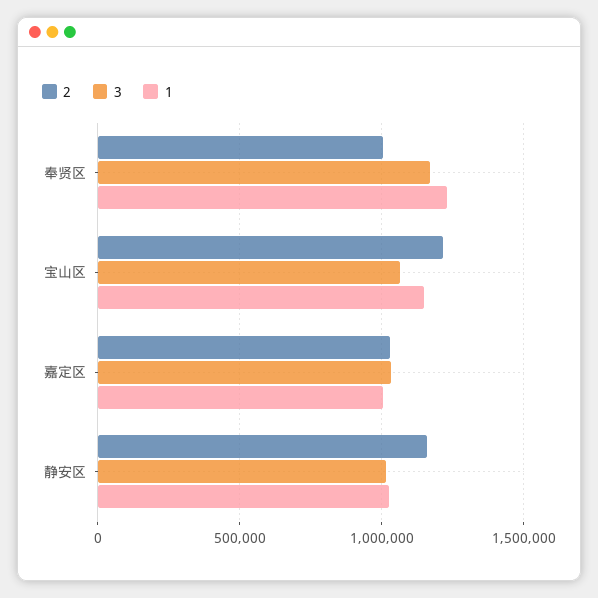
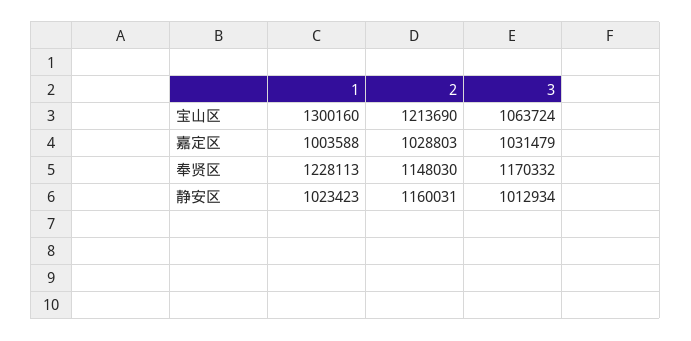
2, 奉贤区: 1000000 -> 1148030
1, 宝山区: 1150000 -> 1300160

